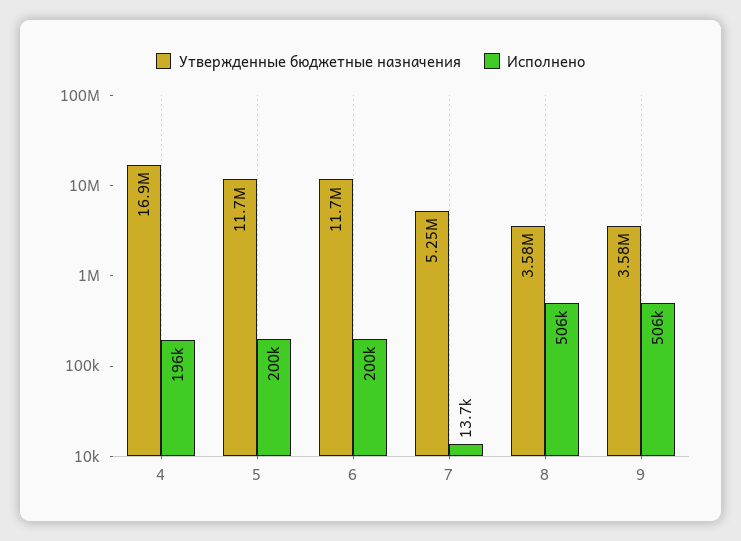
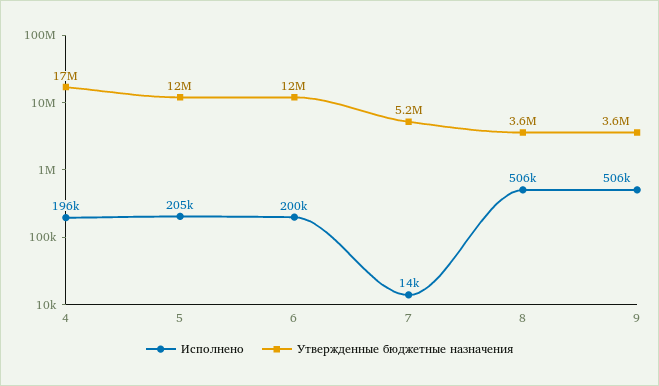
Исполнено, 5: 200000 -> 205000

